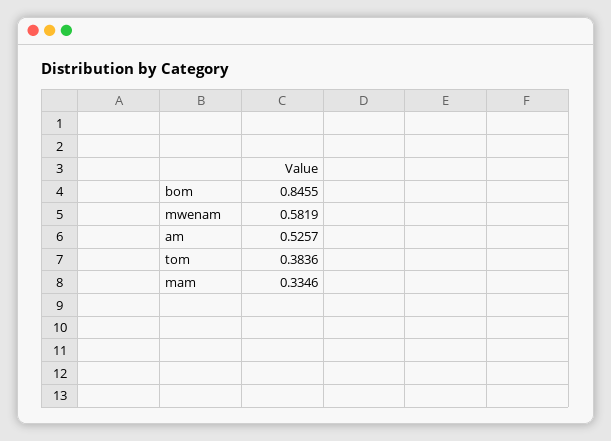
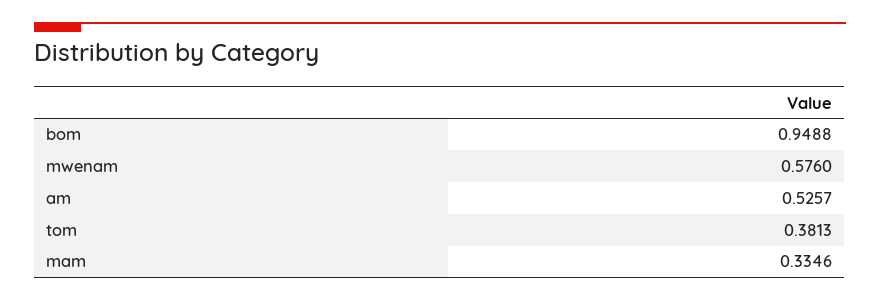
bom: 0.8455 -> 0.9488
mwenam: 0.5819 -> 0.576
tom: 0.3836 -> 0.3813

